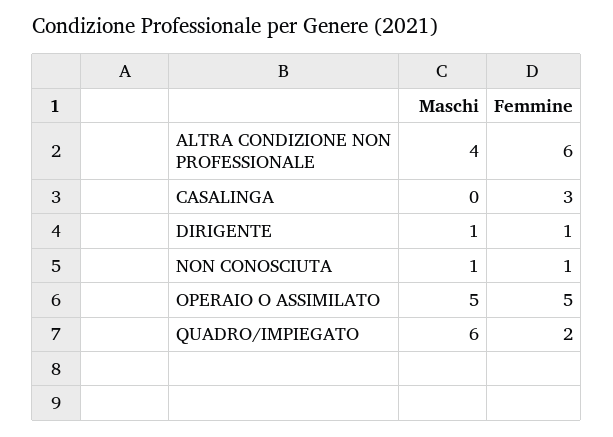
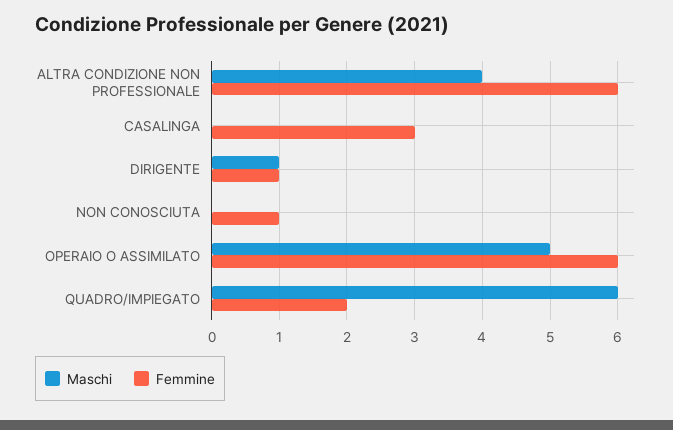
Maschi, NON CONOSCIUTA: 1 -> 0
Femmine, OPERAIO O ASSIMILATO: 5 -> 6

